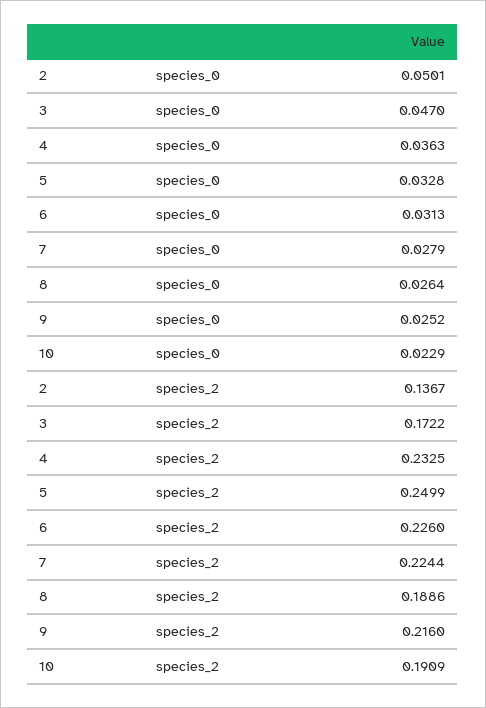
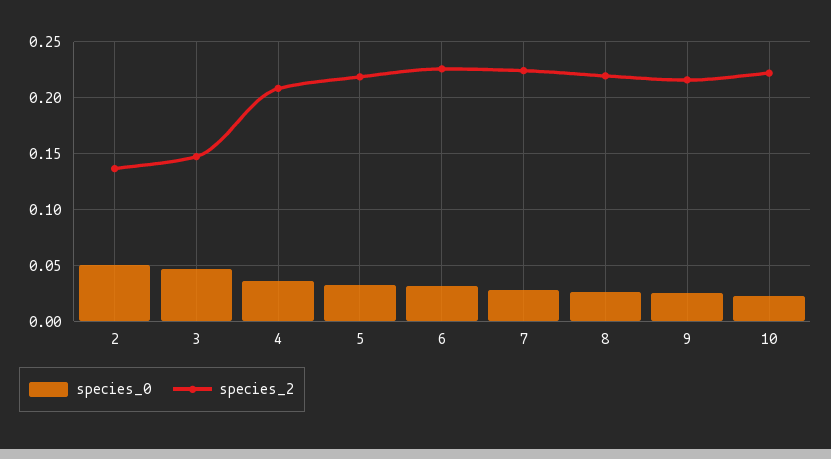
species_2, 3: 0.1722 -> 0.15
species_2, 4: 0.2325 -> 0.21
species_2, 5: 0.2499 -> 0.22
species_2, 8: 0.1886 -> 0.22
species_2, 10: 0.1909 -> 0.22

